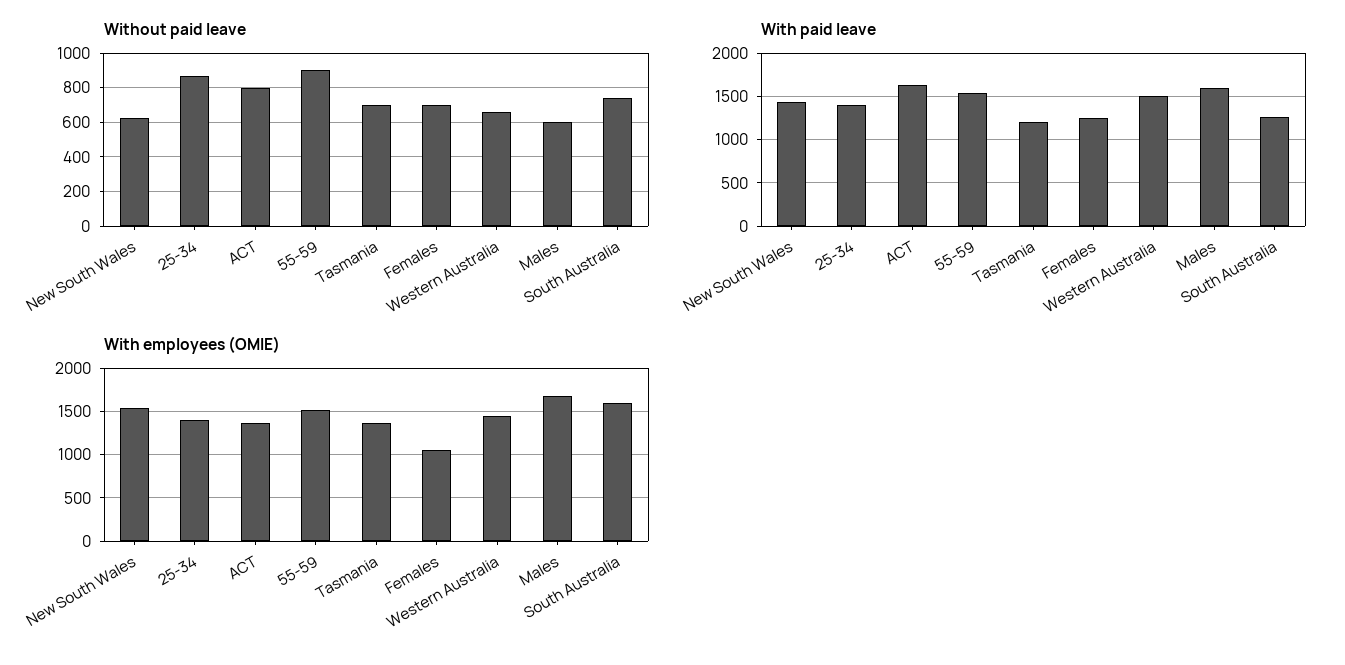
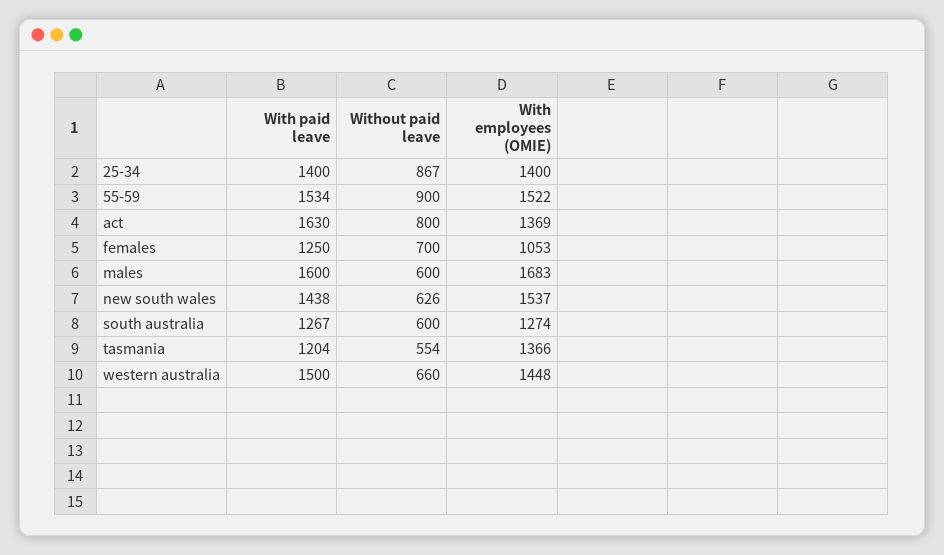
Without paid leave, Tasmania: 700 -> 554
Without paid leave, South Australia: 750 -> 600
With employees (OMIE), South Australia: 1600 -> 1274

